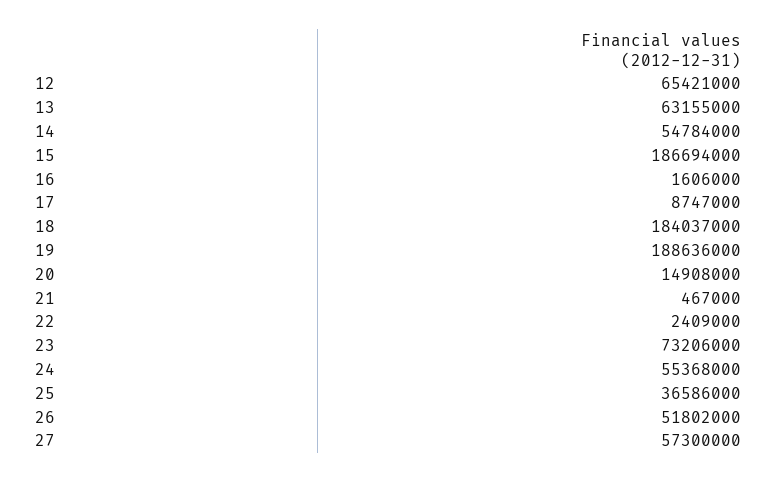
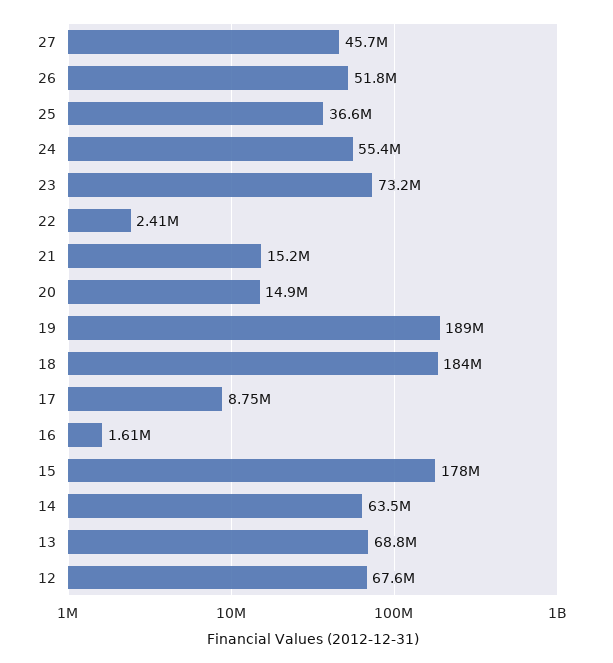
12: 65421000 -> 67600000
13: 63155000 -> 68800000
14: 54784000 -> 63500000
15: 186694000 -> 178000000
21: 467000 -> 15200000
27: 57300000 -> 45700000

